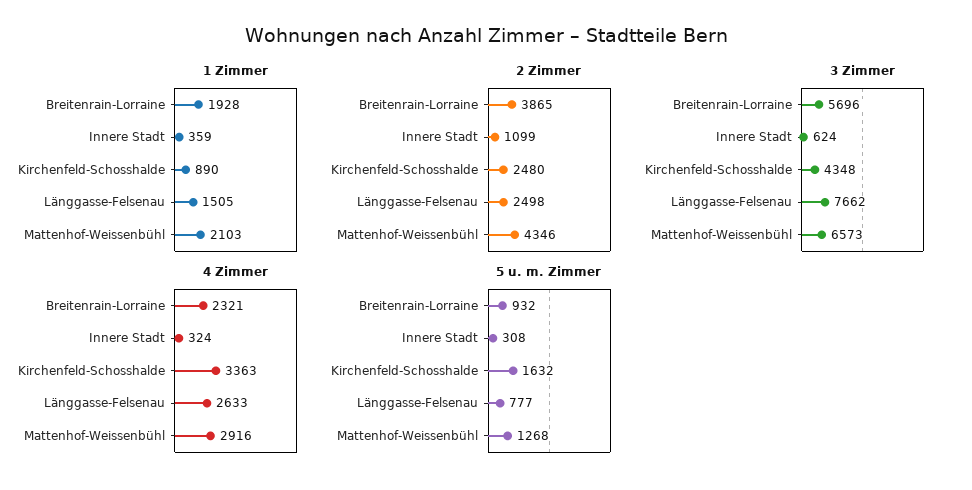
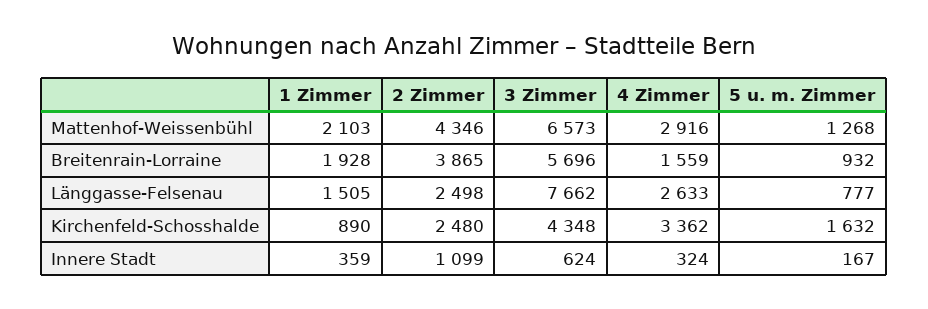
4 Zimmer, Breitenrain-Lorraine: 2321 -> 1559
4 Zimmer, Kirchenfeld-Schosshalde: 3363 -> 3362
5 u. m. Zimmer, Innere Stadt: 308 -> 167

